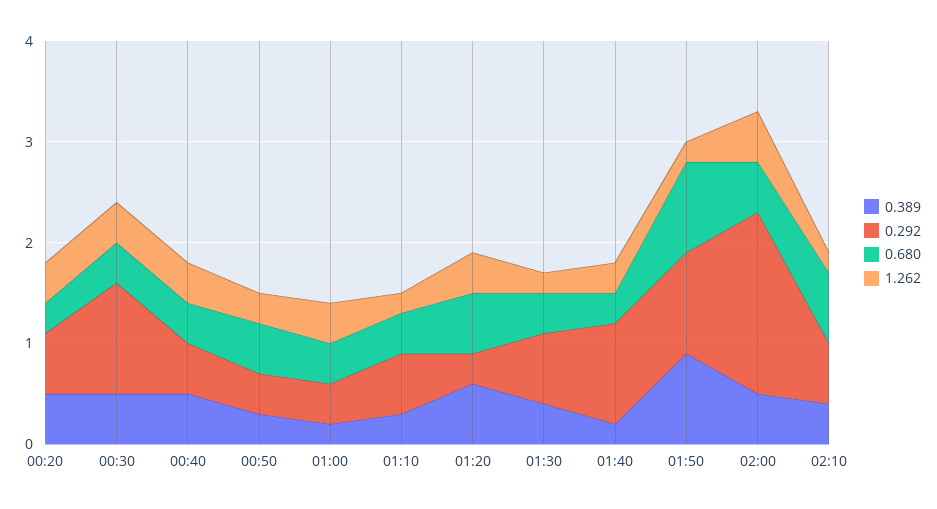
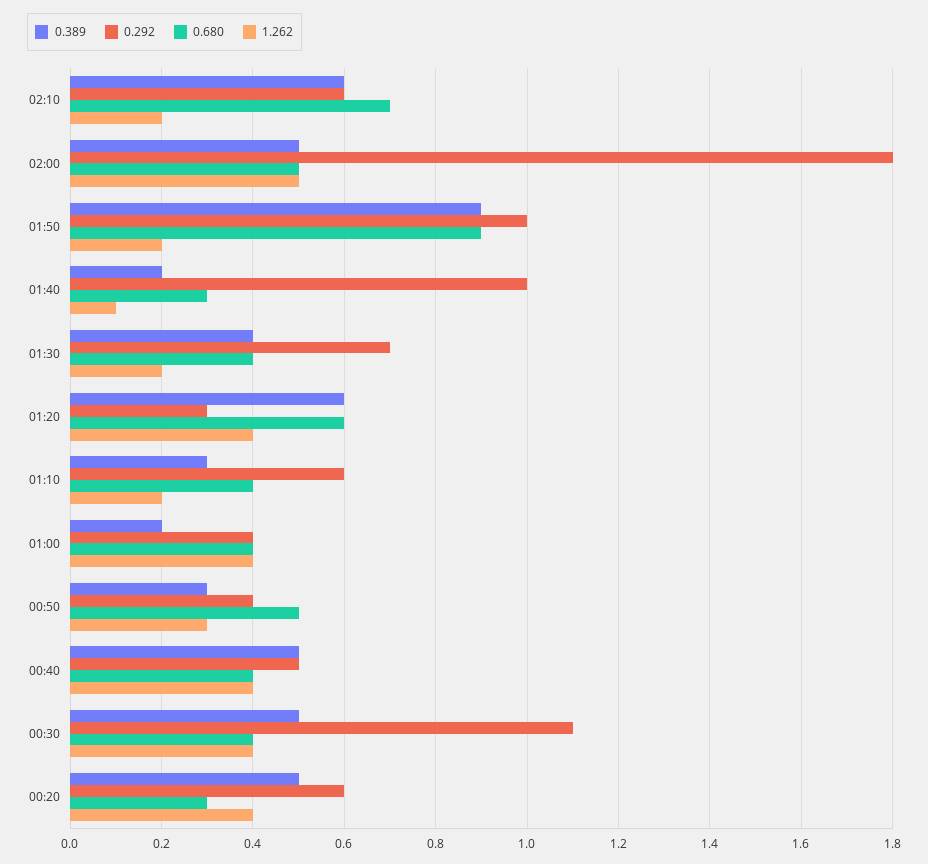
1.262, 01:40: 0.3 -> 0.1
0.389, 02:10: 0.4 -> 0.6

